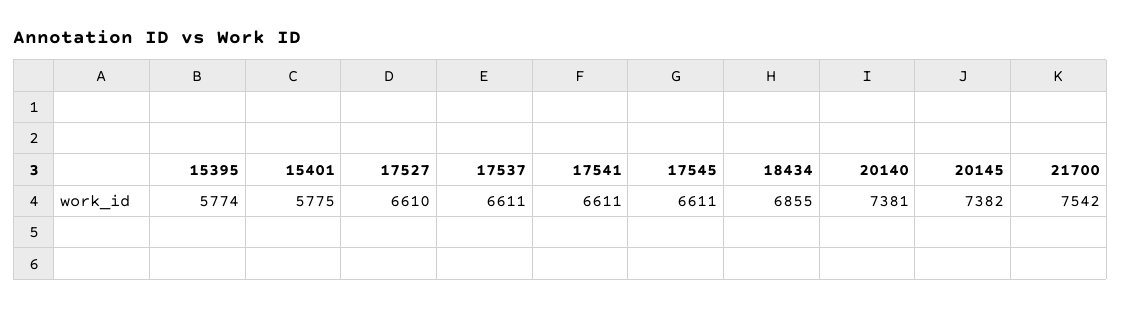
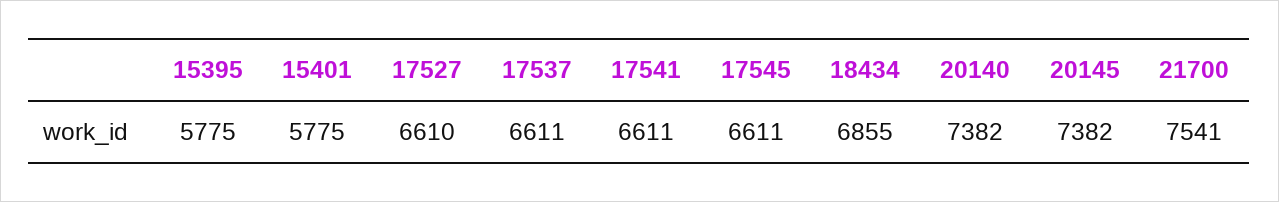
15395: 5774 -> 5775
20140: 7381 -> 7382
21700: 7542 -> 7541

